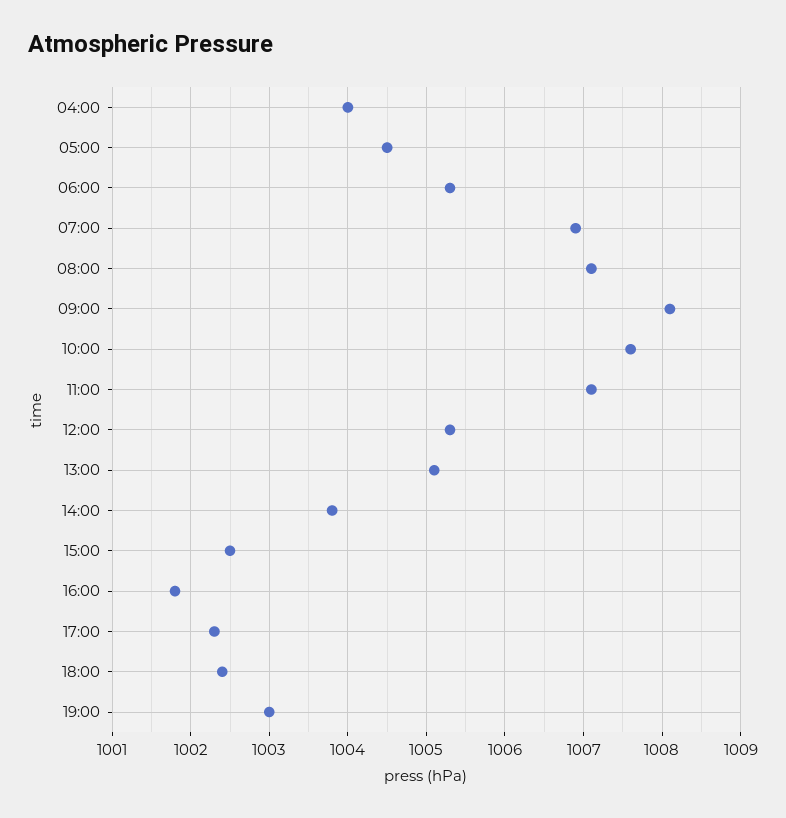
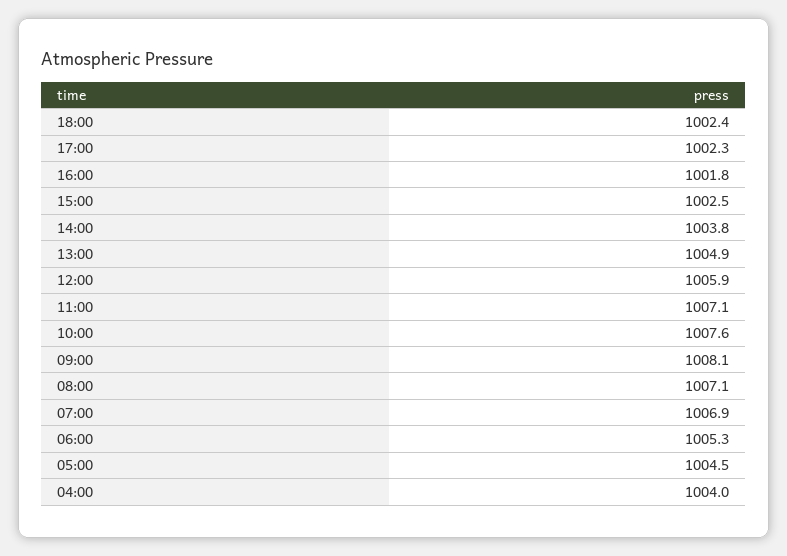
12:00: 1005.3 -> 1005.9
13:00: 1005.1 -> 1004.9
19:00: 1003 -> none

